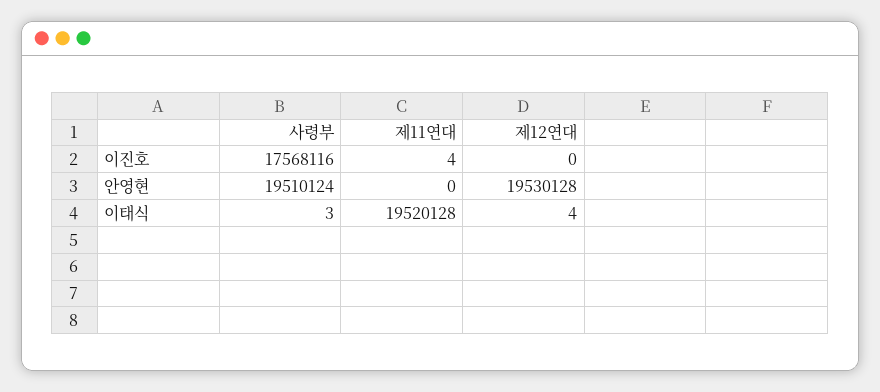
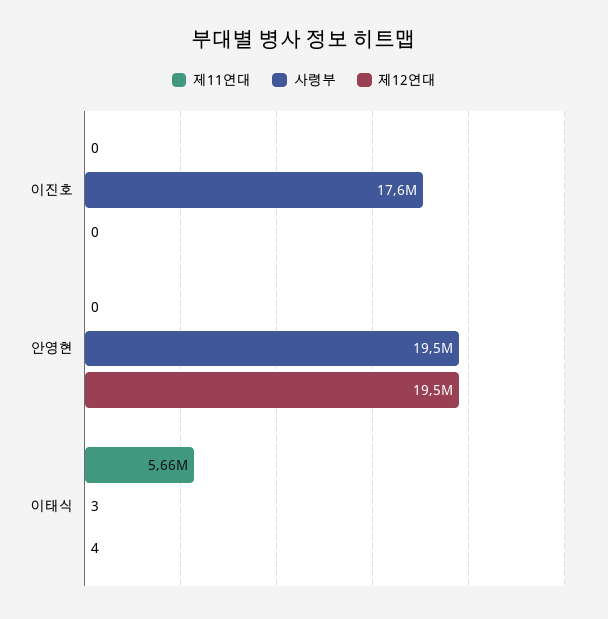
제11연대, 이진호: 4 -> 0
제11연대, 이태식: 19520128 -> 5660000

